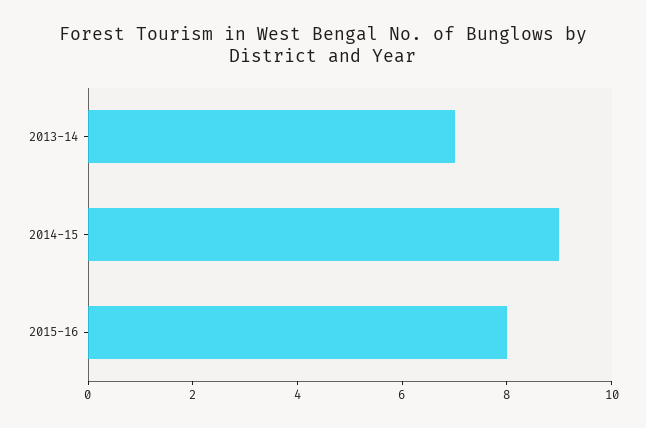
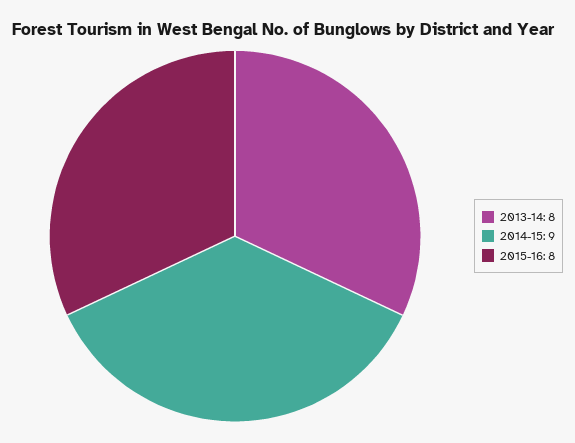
2013-14: 7 -> 8

